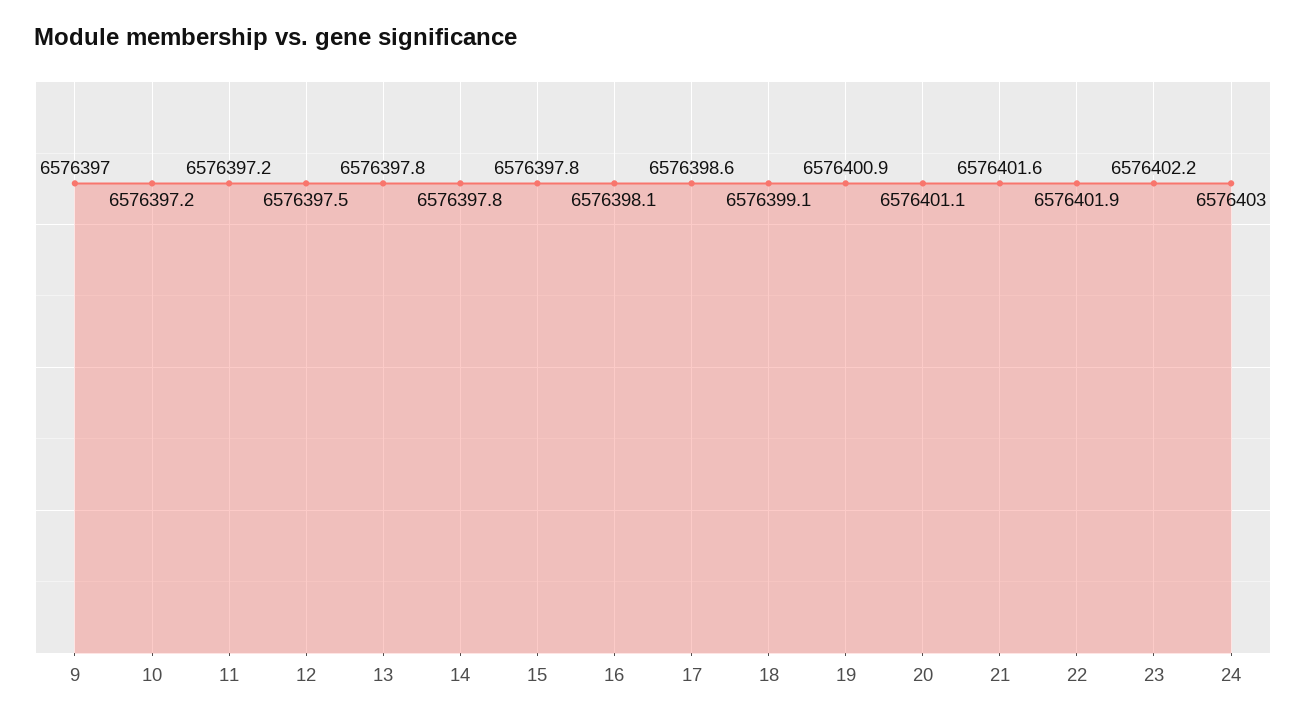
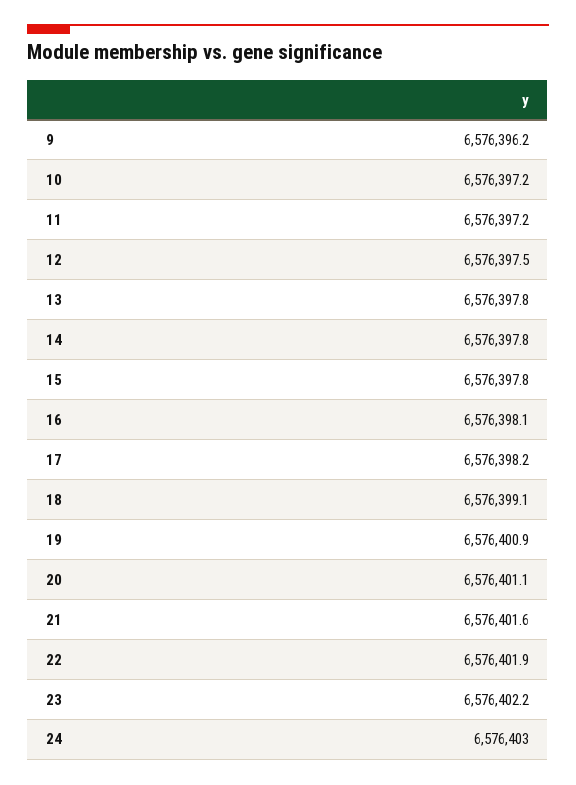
9: 6576397 -> 6576396.2
17: 6576398.6 -> 6576398.2

